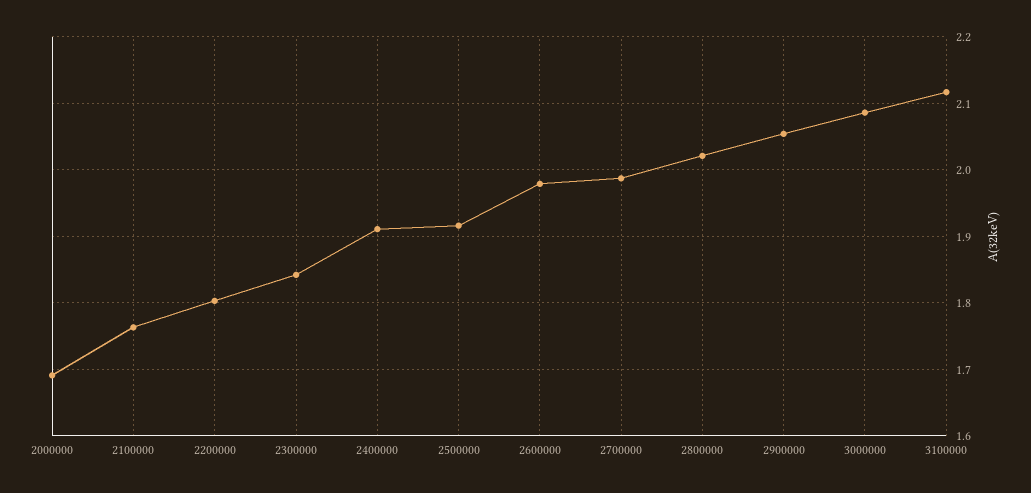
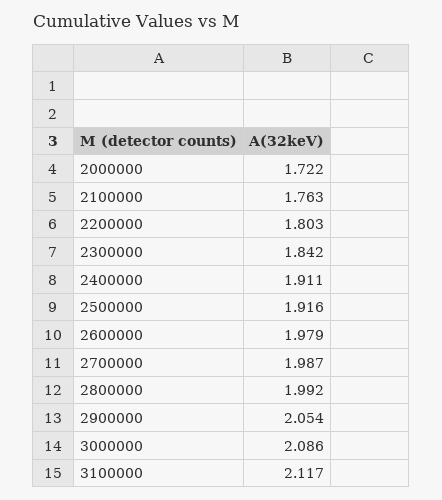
2000000: 1.69 -> 1.722
2800000: 2.02 -> 1.992

